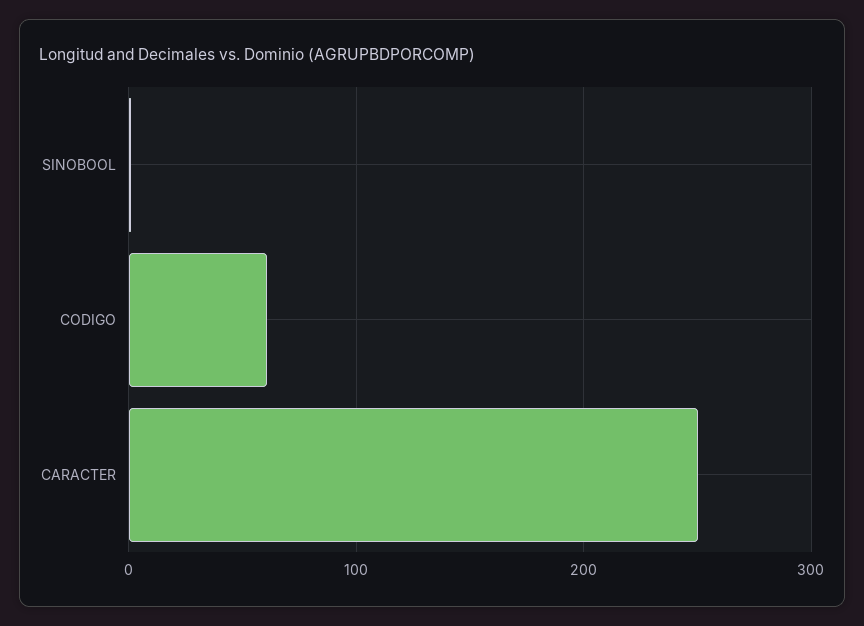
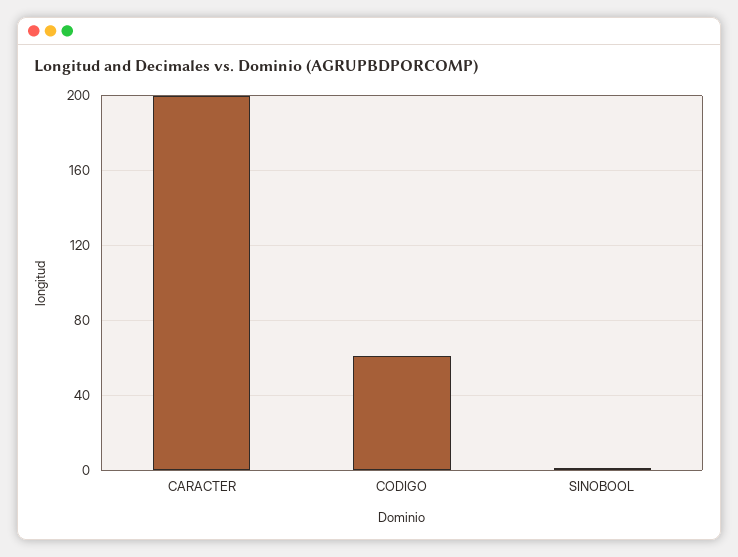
CARACTER: 250 -> 200

